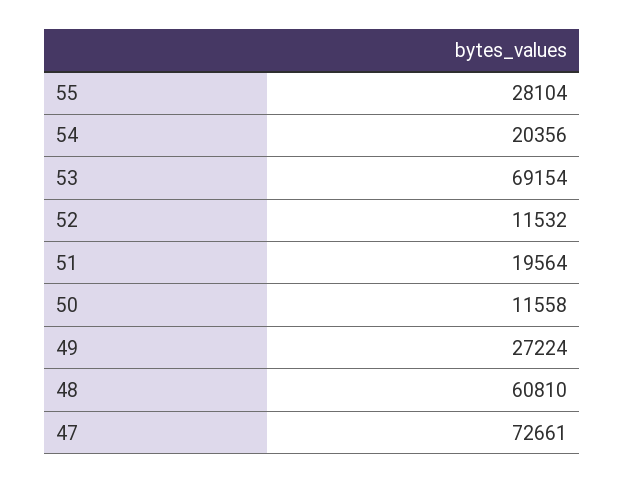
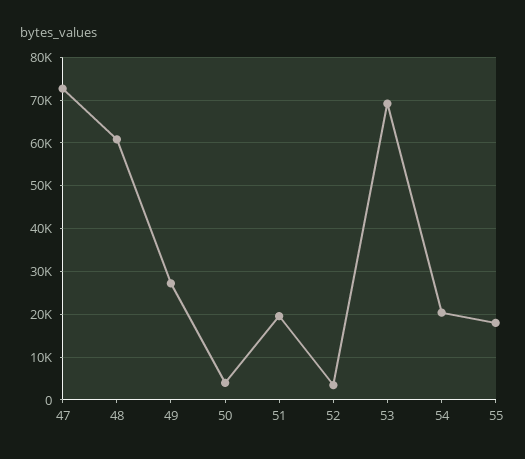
55: 28104 -> 18000
52: 11532 -> 4000
50: 11558 -> 4000

